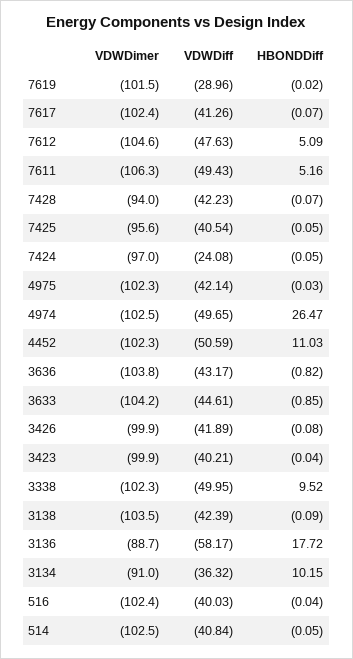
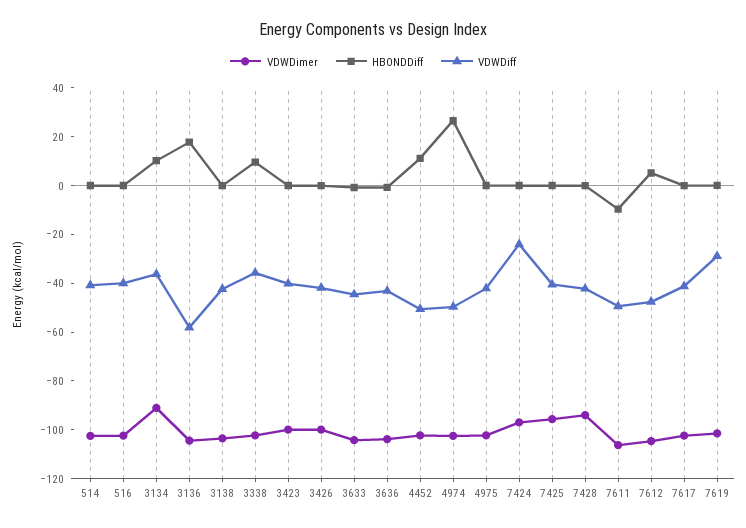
HBONDDiff, 7611: 5.16 -> -10
VDWDiff, 3338: -49.95 -> -35
VDWDimer, 3136: -88.7 -> -105

